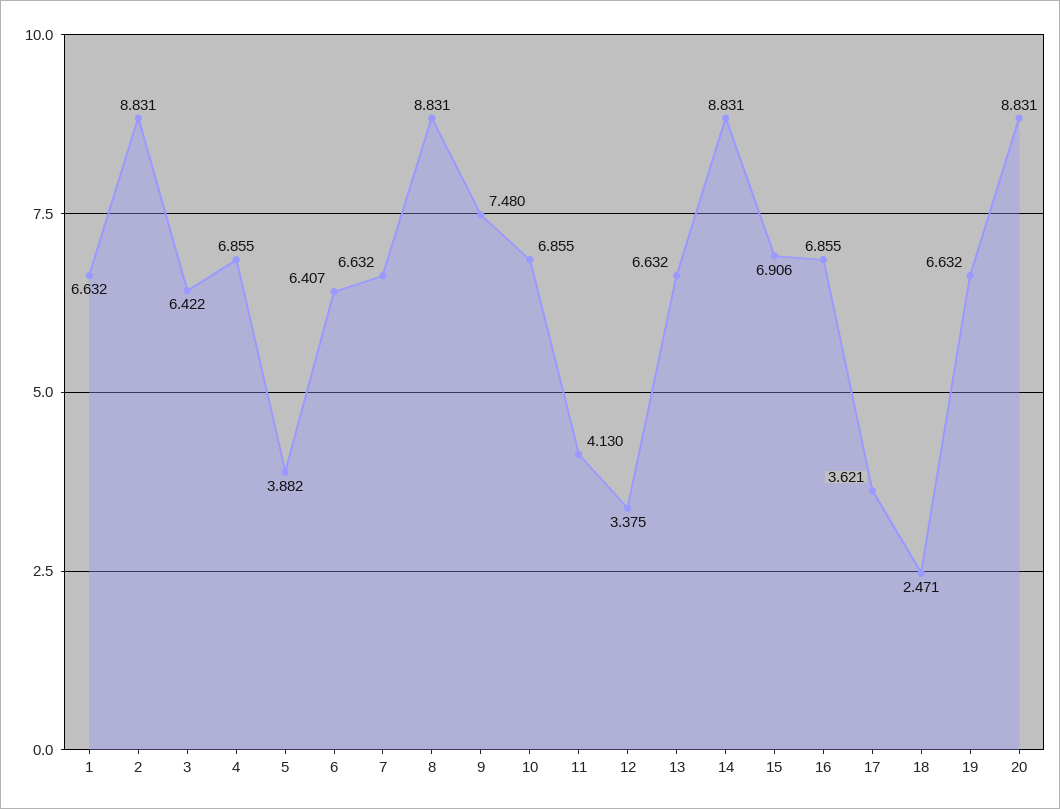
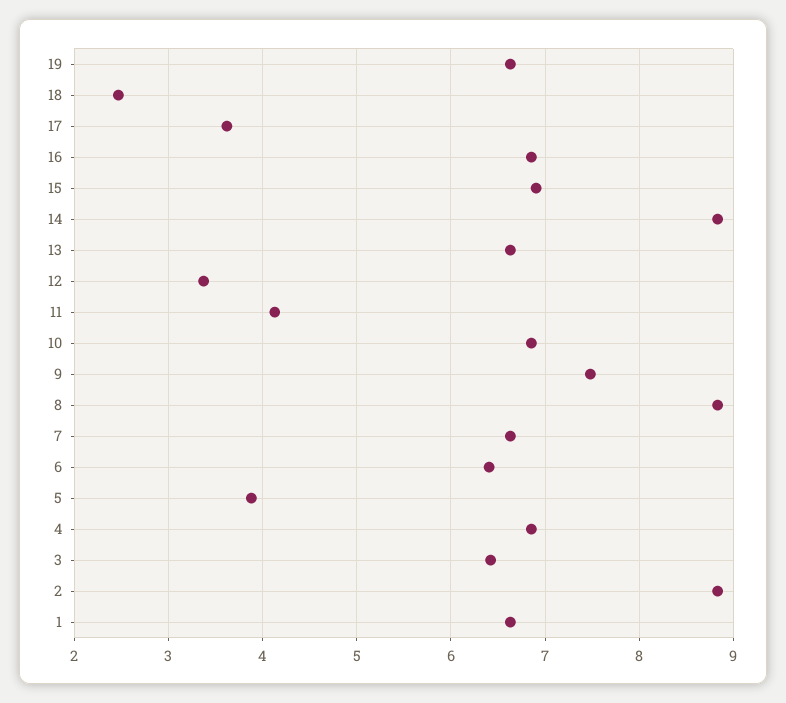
20: 8.831 -> none

